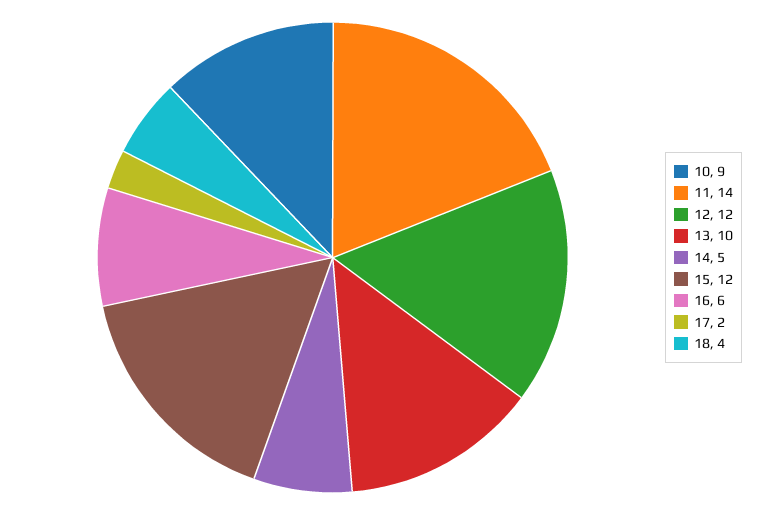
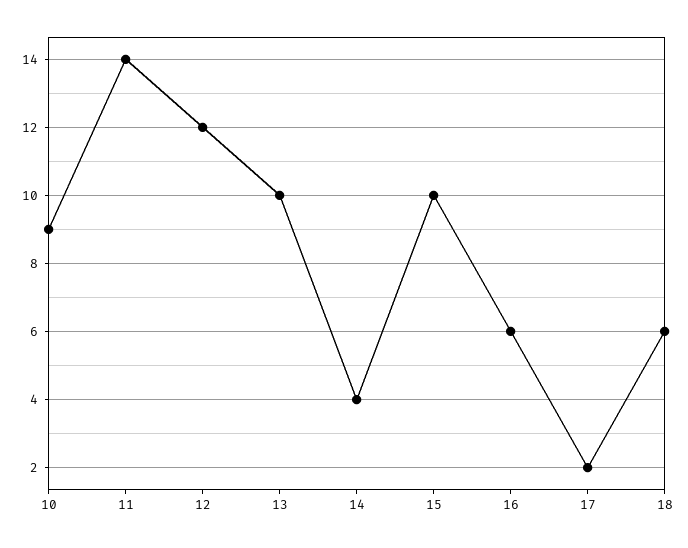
14: 5 -> 4
15: 12 -> 10
18: 4 -> 6

